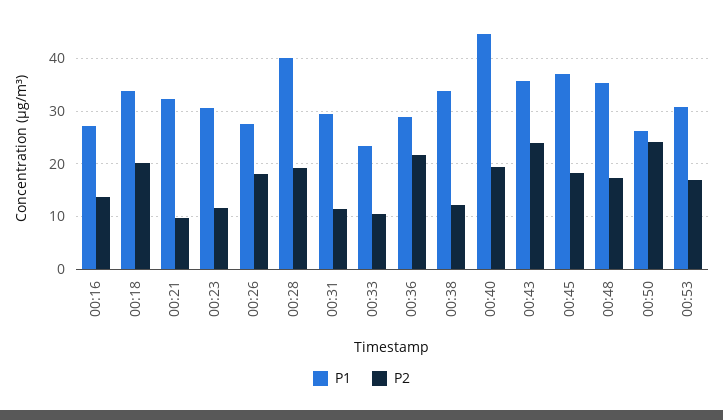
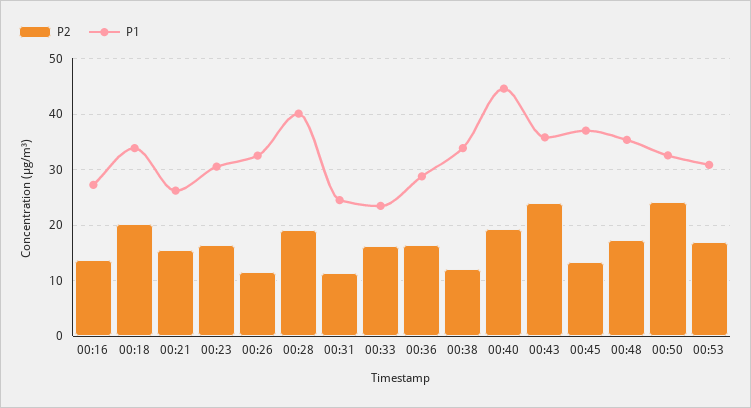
P1, 00:21: 32 -> 26
P2, 00:21: 10 -> 16
P2, 00:23: 12 -> 16
P1, 00:26: 28 -> 32
P2, 00:26: 18 -> 12
P1, 00:31: 30 -> 24
P2, 00:33: 10 -> 16
P2, 00:36: 22 -> 16
P2, 00:45: 18 -> 14
P1, 00:50: 26 -> 32

